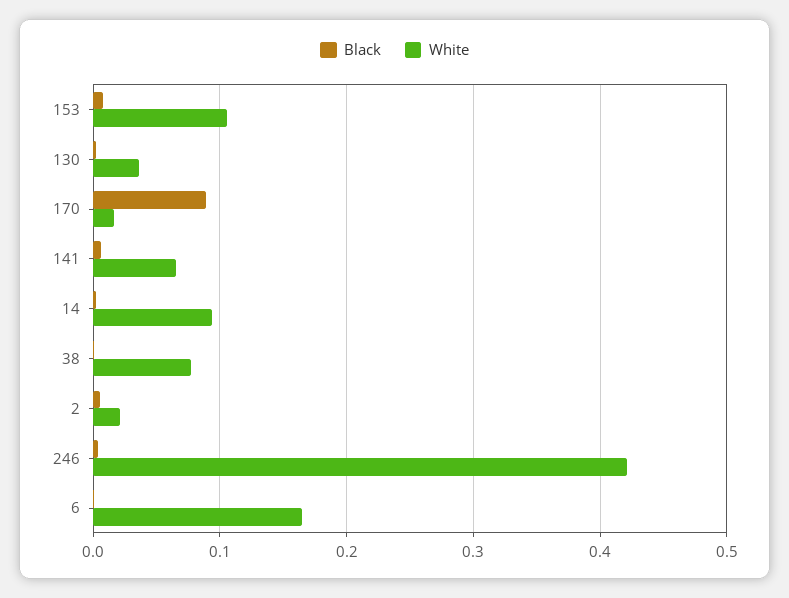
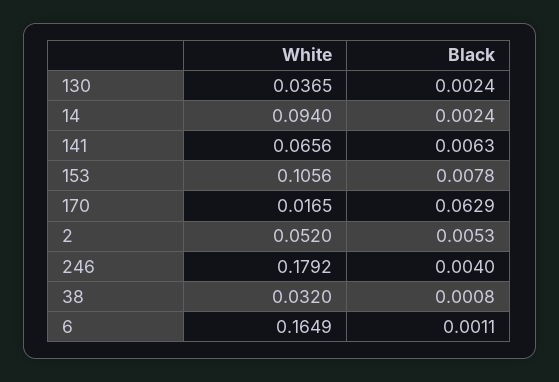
Black, 170: 0.09 -> 0.0629
White, 38: 0.08 -> 0.032
White, 2: 0.02 -> 0.052
White, 246: 0.42 -> 0.1792

